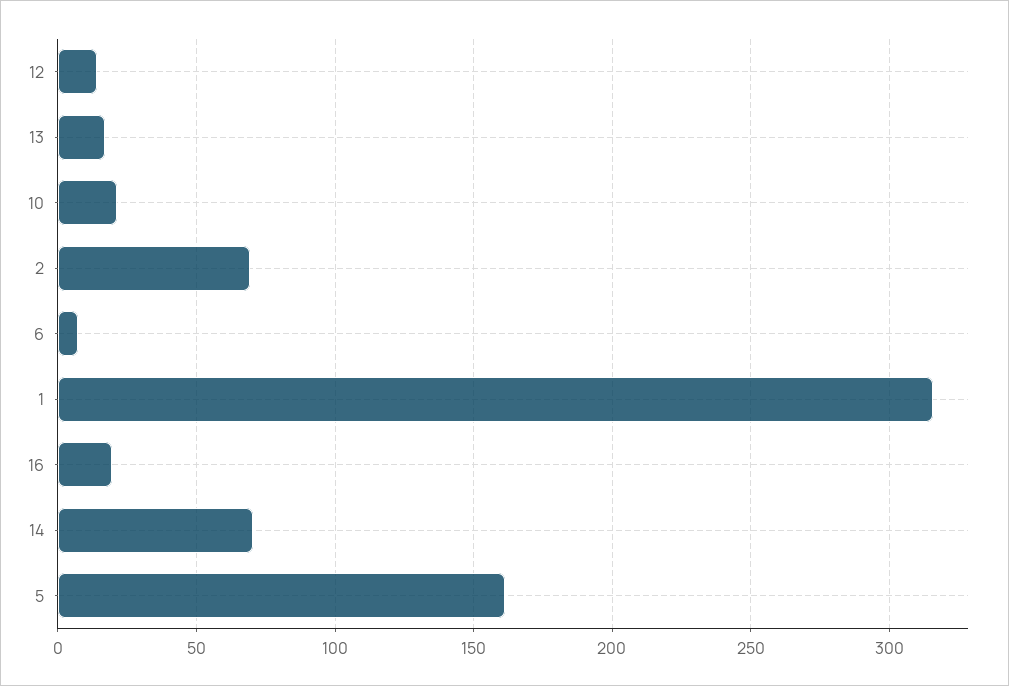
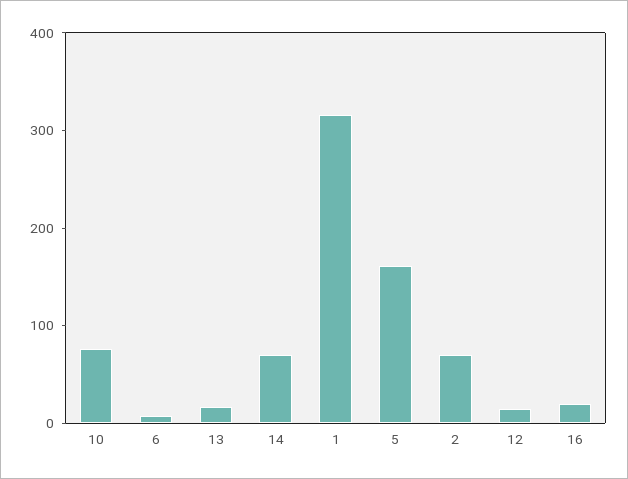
10: 20 -> 80

